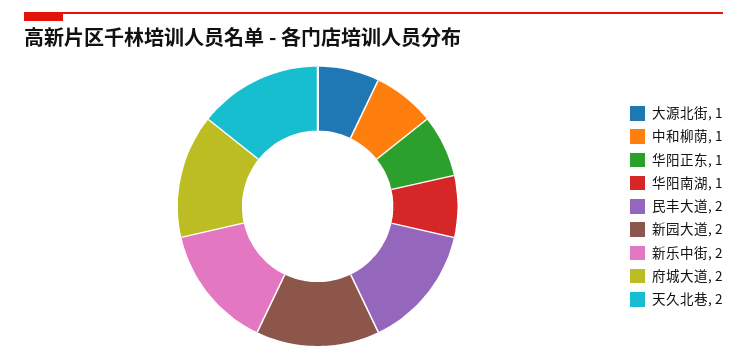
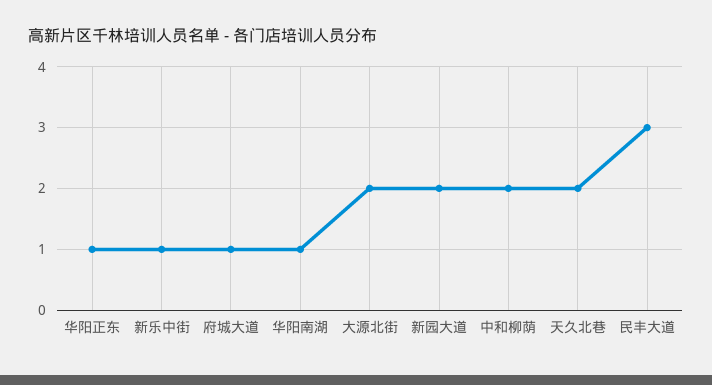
大源北街: 1 -> 2
中和柳荫: 1 -> 2
民丰大道: 2 -> 3
新乐中街: 2 -> 1
府城大道: 2 -> 1

